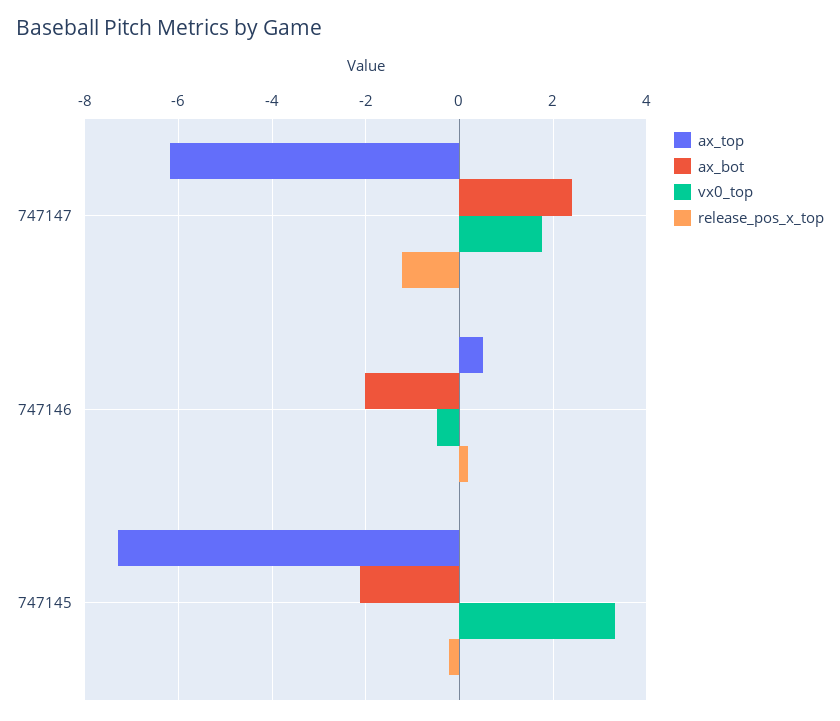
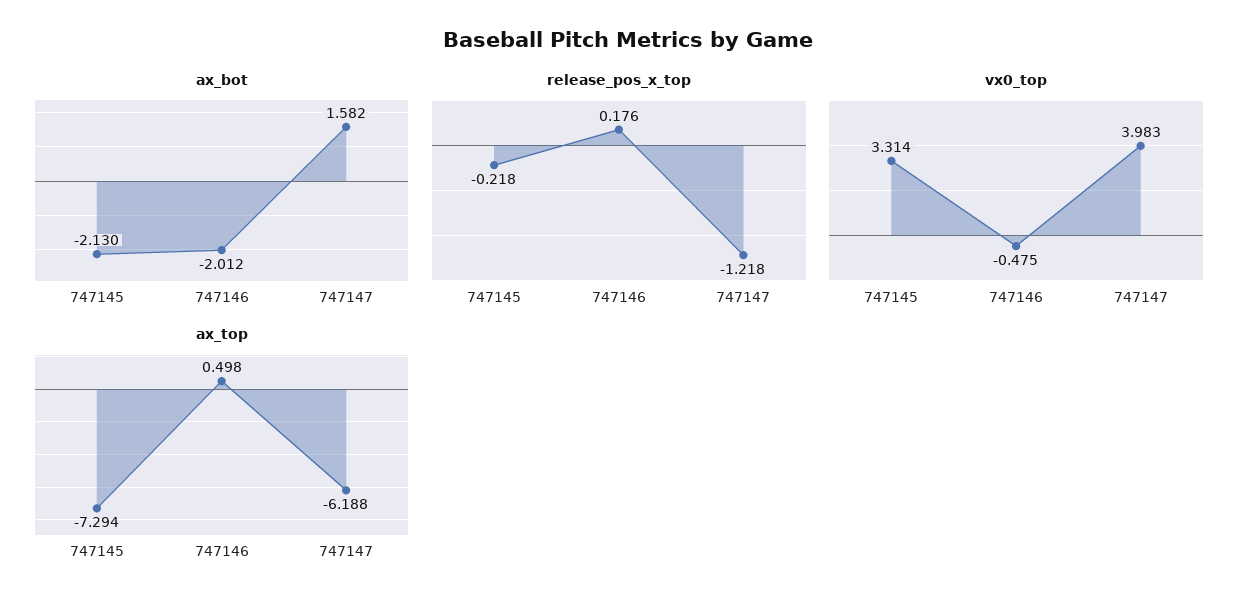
ax_bot, 747147: 2.4 -> 1.582
vx0_top, 747147: 1.8 -> 3.983

